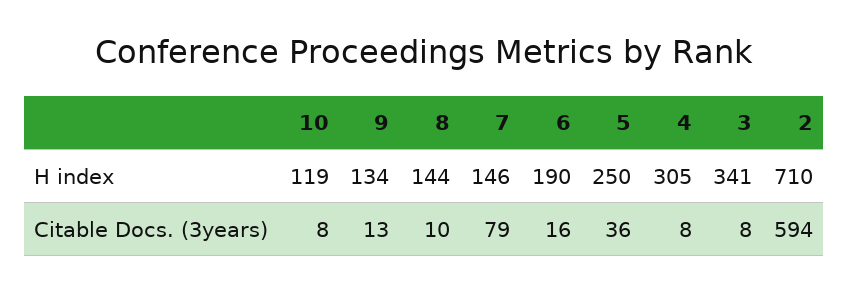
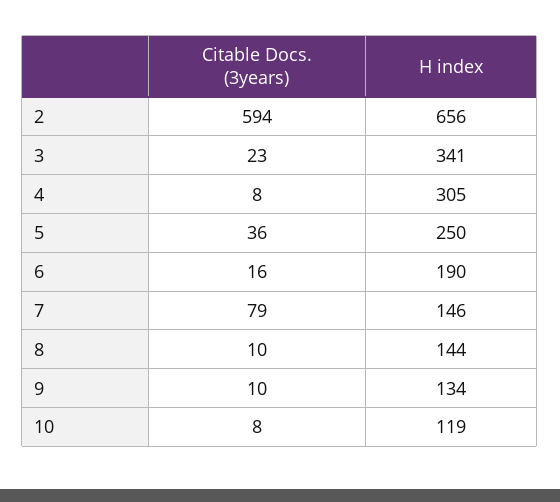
2, H index: 710 -> 656
9, Citable Docs. (3years): 13 -> 10
3, Citable Docs. (3years): 8 -> 23

